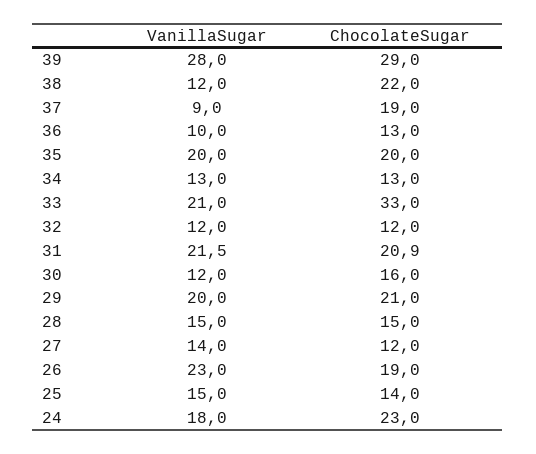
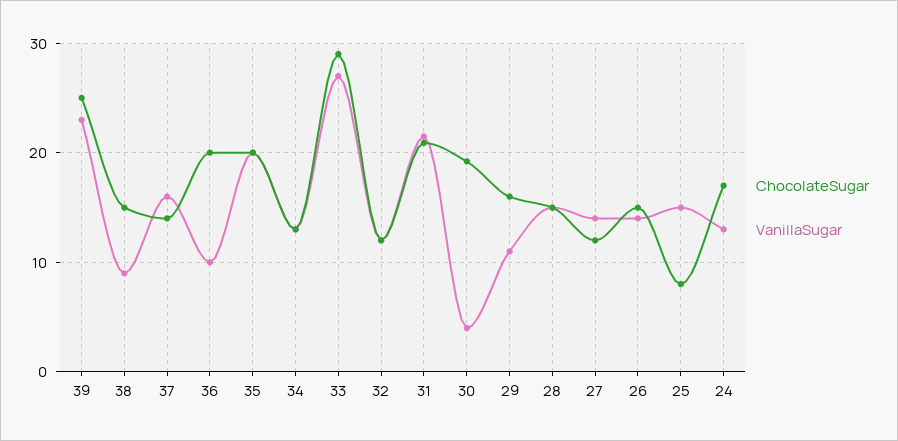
VanillaSugar, 39: 28 -> 23
ChocolateSugar, 39: 29 -> 25
VanillaSugar, 38: 12 -> 9
ChocolateSugar, 38: 22 -> 15
VanillaSugar, 37: 9 -> 16
ChocolateSugar, 37: 19 -> 14
ChocolateSugar, 36: 13 -> 20
VanillaSugar, 33: 21 -> 27
ChocolateSugar, 33: 33 -> 29
VanillaSugar, 30: 12 -> 4
ChocolateSugar, 30: 16 -> 19
VanillaSugar, 29: 20 -> 11
ChocolateSugar, 29: 21 -> 16
VanillaSugar, 26: 23 -> 14
ChocolateSugar, 26: 19 -> 15
ChocolateSugar, 25: 14 -> 8
VanillaSugar, 24: 18 -> 13
ChocolateSugar, 24: 23 -> 17

